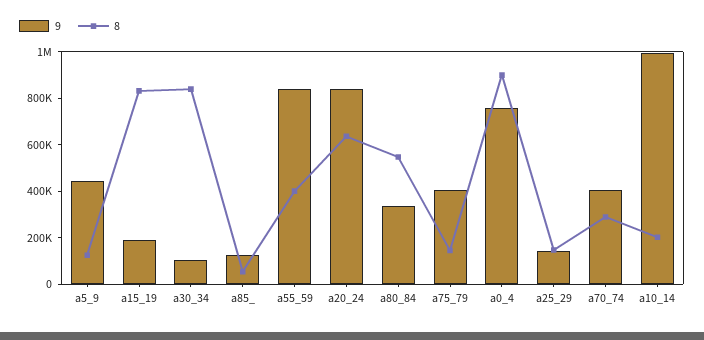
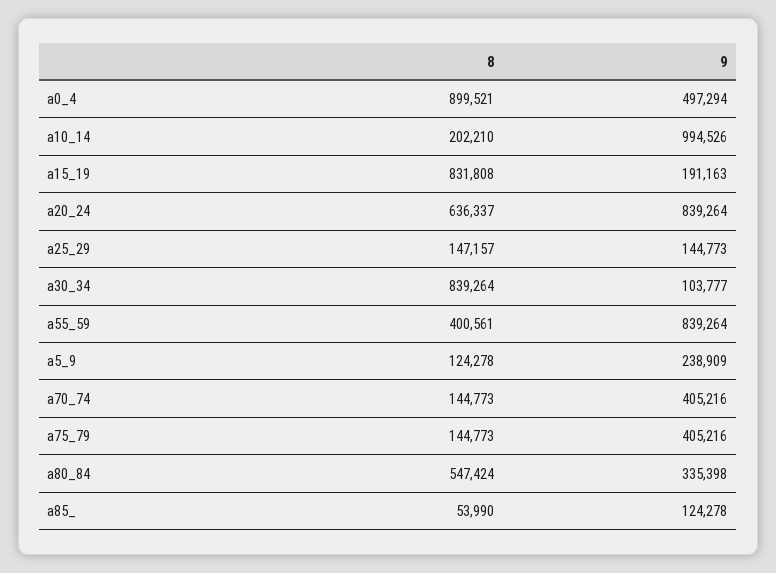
9, a5_9: 450000 -> 238909
9, a0_4: 750000 -> 497294
8, a70_74: 300000 -> 144773

